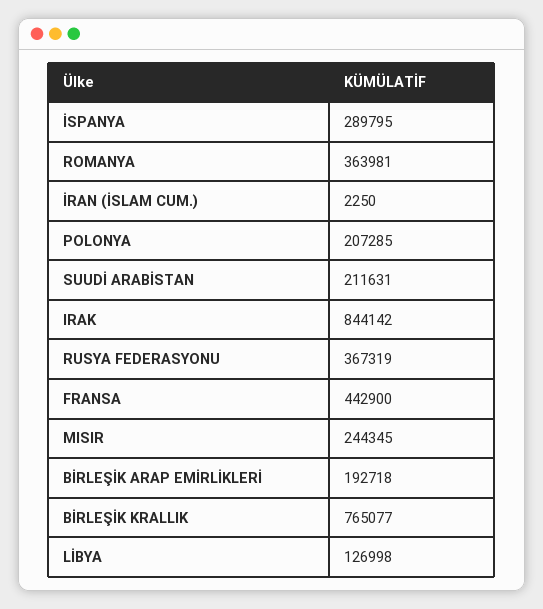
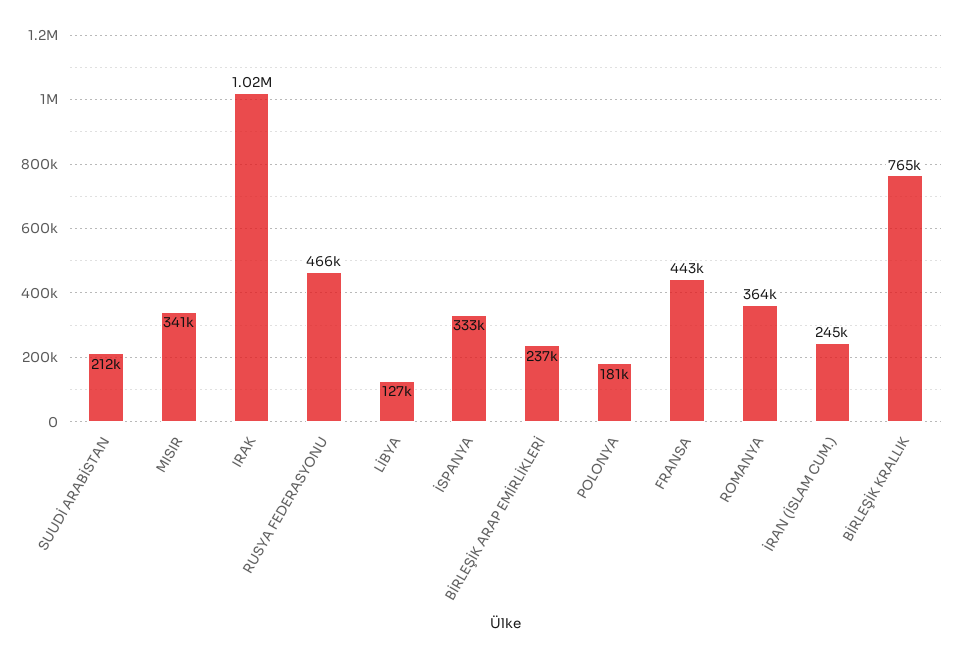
İSPANYA: 289795 -> 333000
İRAN (İSLAM CUM.): 2250 -> 245000
POLONYA: 207285 -> 181000
IRAK: 844142 -> 1020000
RUSYA FEDERASYONU: 367319 -> 466000
MISIR: 244345 -> 341000
BİRLEŞİK ARAP EMİRLİKLERİ: 192718 -> 237000

